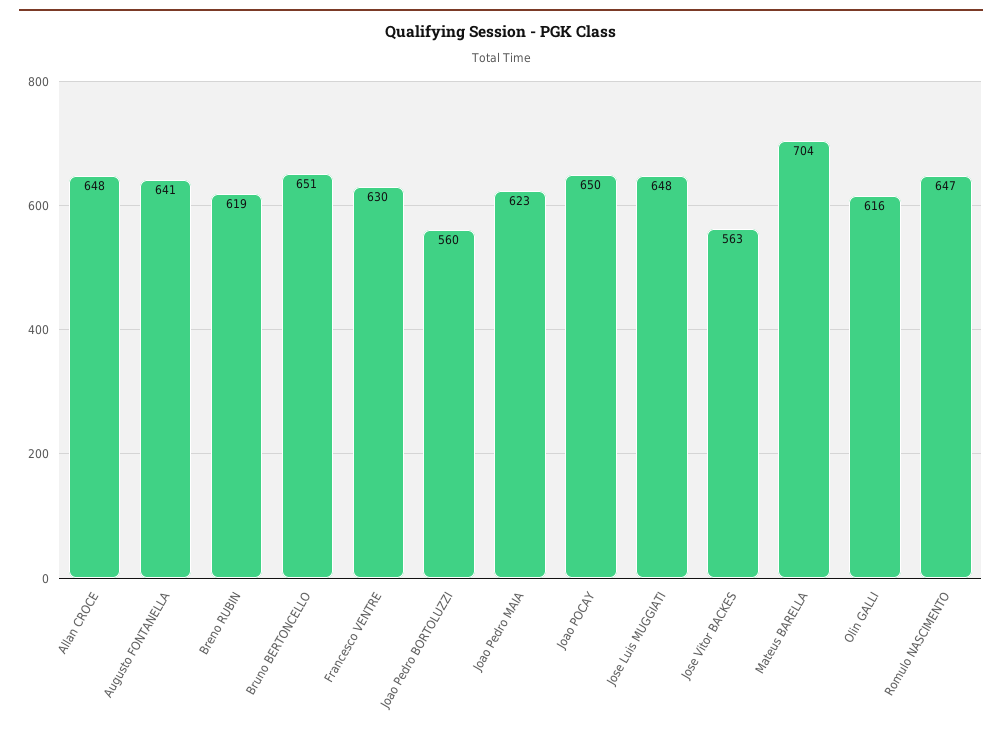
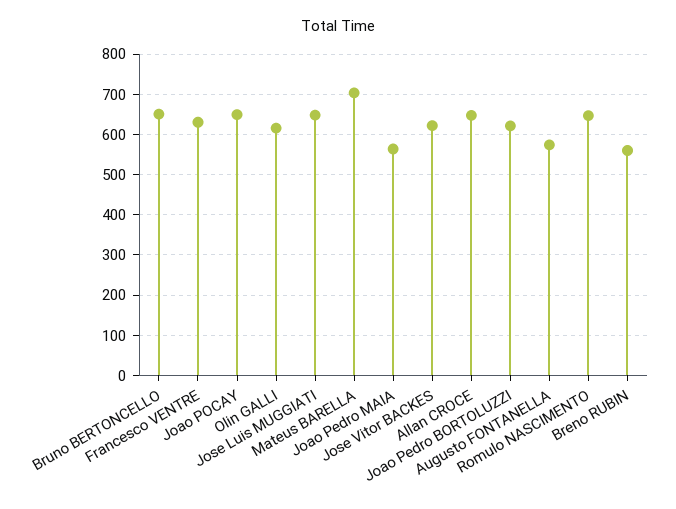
Augusto FONTANELLA: 641 -> 580
Breno RUBIN: 619 -> 560
Joao Pedro BORTOLUZZI: 560 -> 620
Joao Pedro MAIA: 623 -> 560
Jose Vitor BACKES: 563 -> 620

